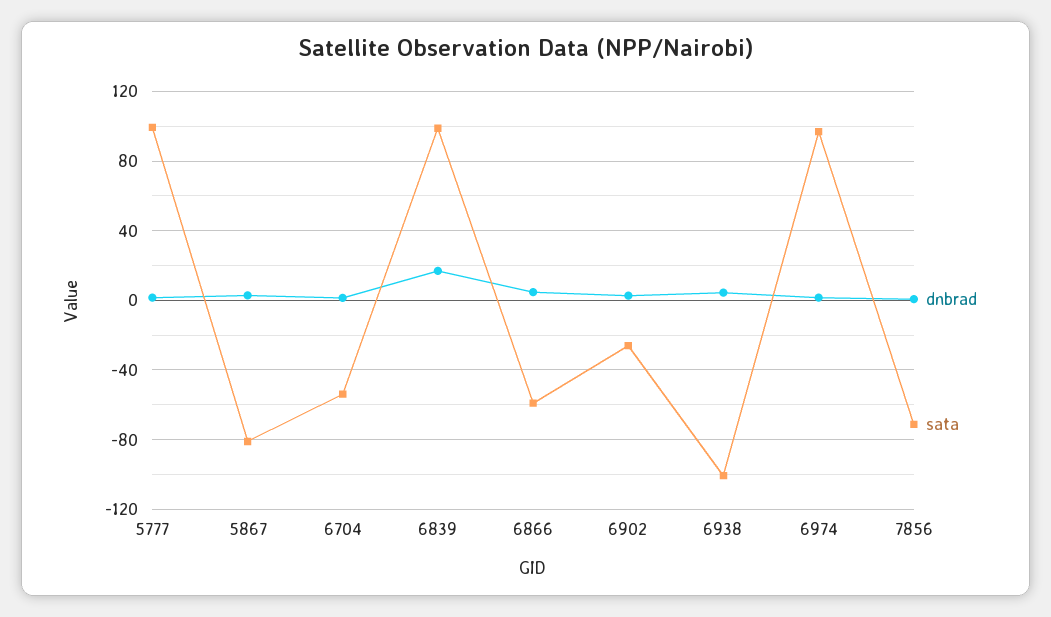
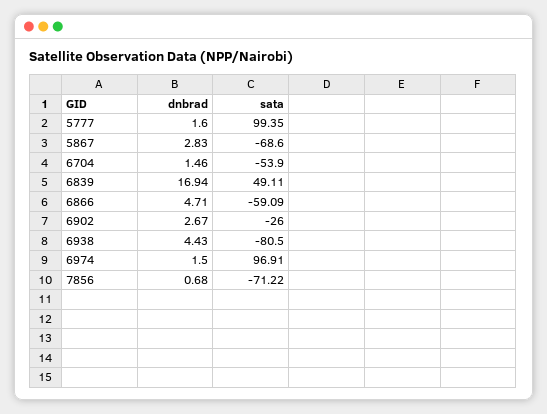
sata, 5867: -80 -> -68.6
sata, 6839: 100 -> 49.11
sata, 6938: -100 -> -80.5

